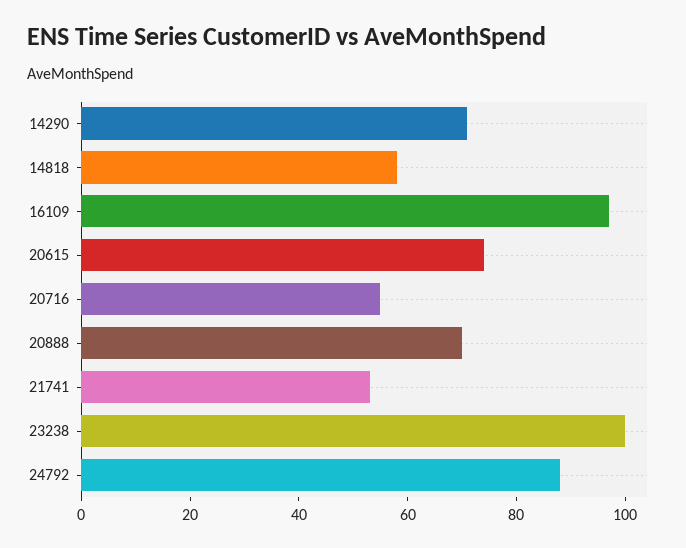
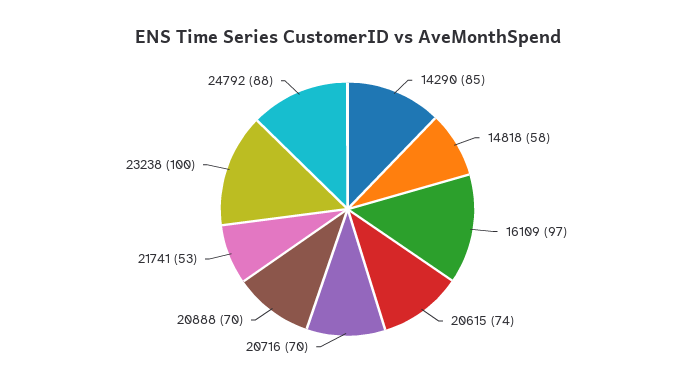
14290: 70 -> 85
20716: 55 -> 70

